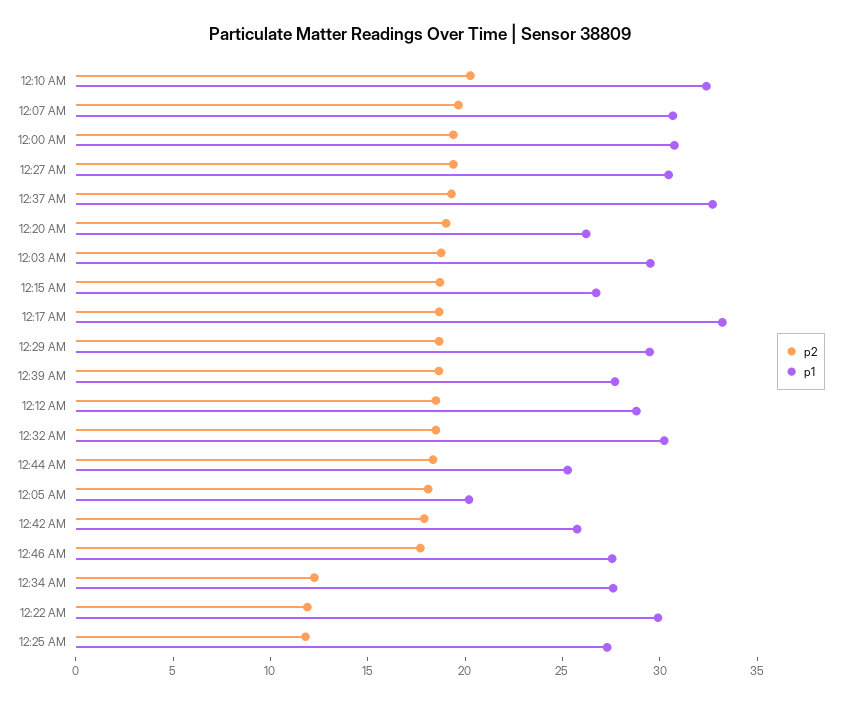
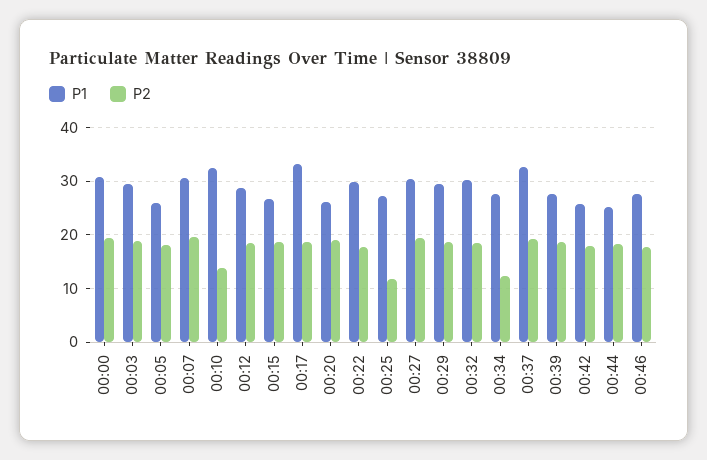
p2, 12:10 AM: 20 -> 14
p1, 12:05 AM: 20 -> 26
p2, 12:22 AM: 12 -> 18

